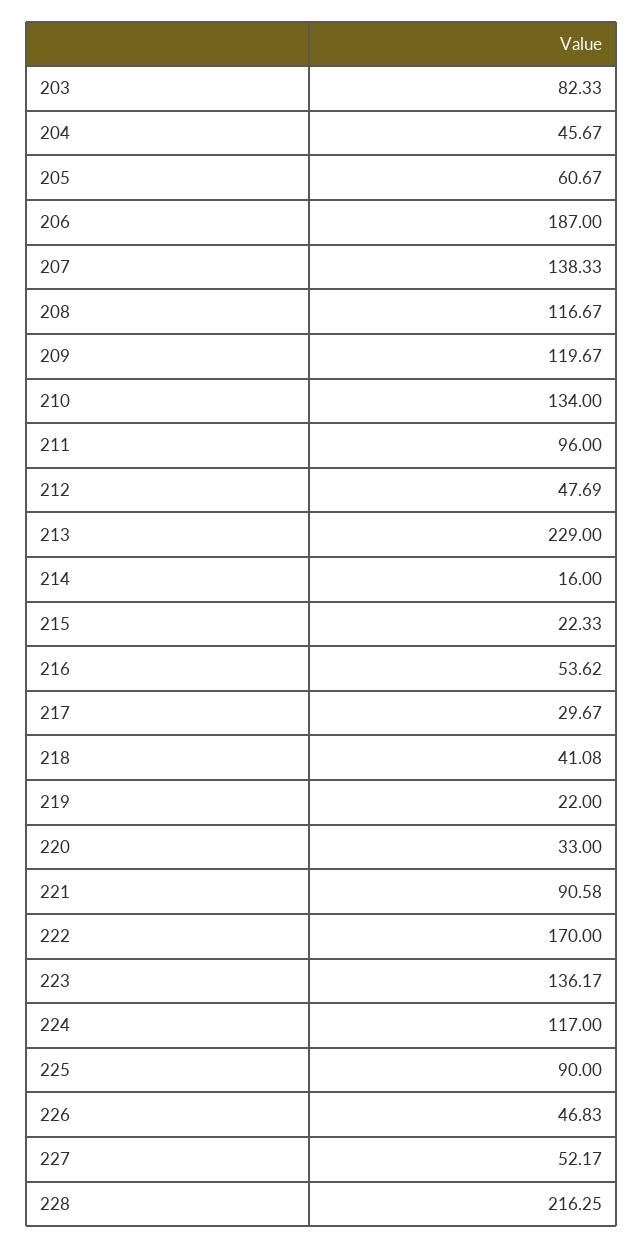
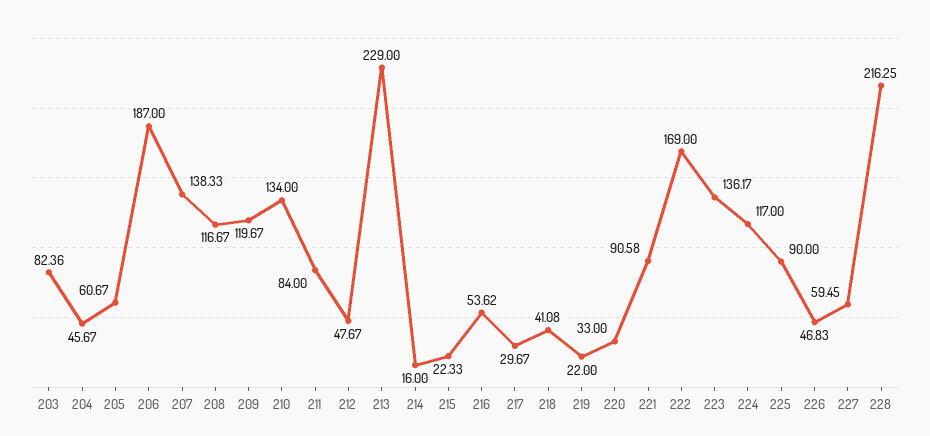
203: 82.33 -> 82.36
211: 96 -> 84
212: 47.69 -> 47.67
222: 170 -> 169
227: 52.17 -> 59.45

